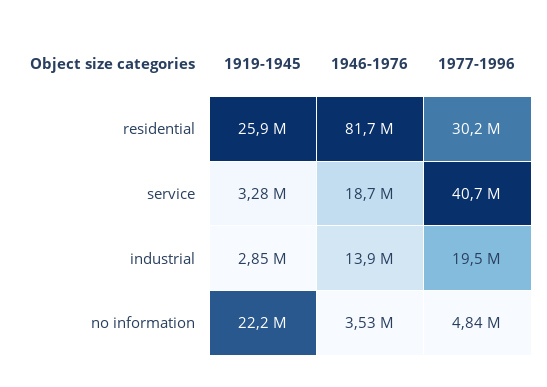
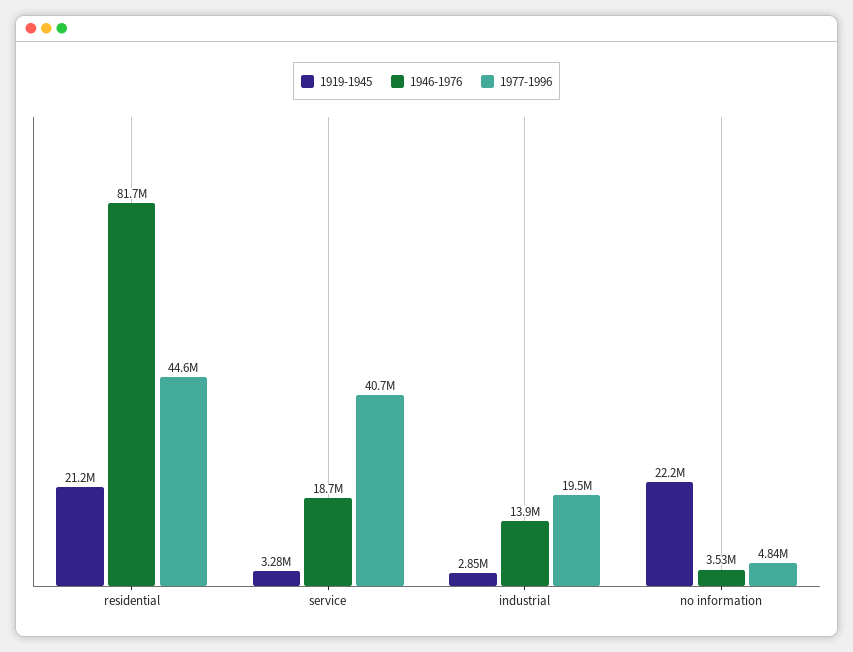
1919-1945, residential: 25900000 -> 21200000
1977-1996, residential: 30200000 -> 44600000

